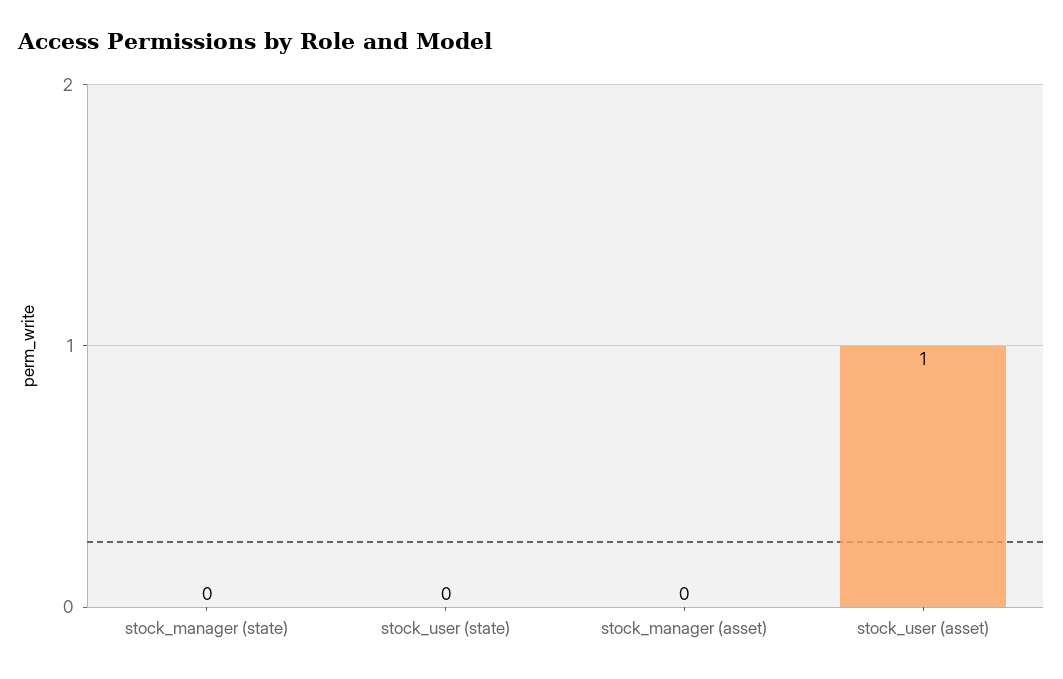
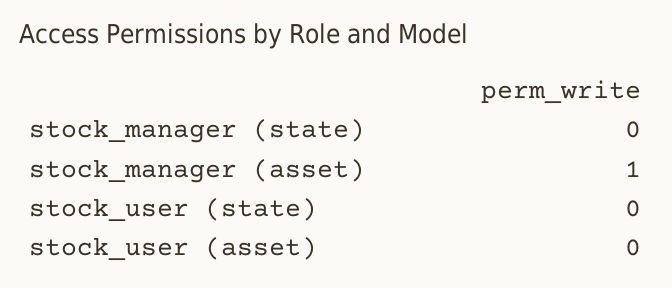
stock_manager (asset): 0 -> 1
stock_user (asset): 1 -> 0

